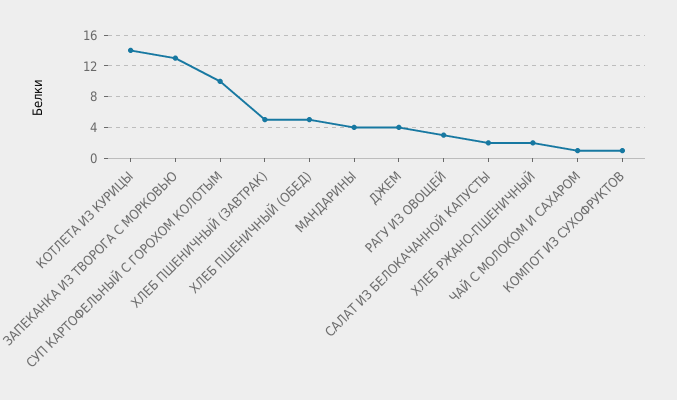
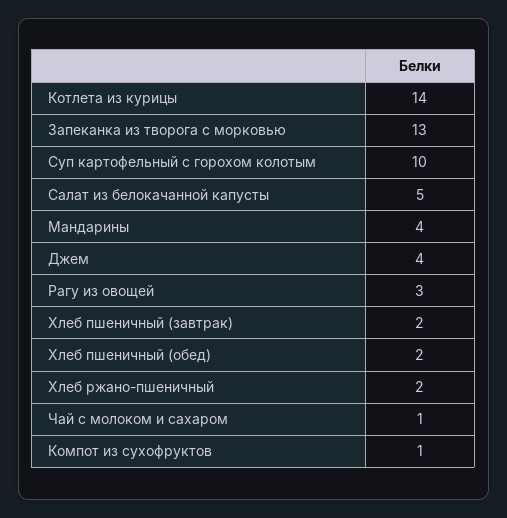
ХЛЕБ ПШЕНИЧНЫЙ (ЗАВТРАК): 5 -> 2
ХЛЕБ ПШЕНИЧНЫЙ (ОБЕД): 5 -> 2
САЛАТ ИЗ БЕЛОКАЧАННОЙ КАПУСТЫ: 2 -> 5

